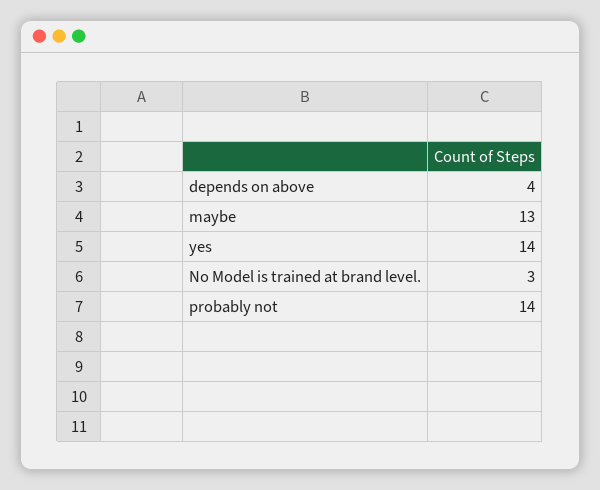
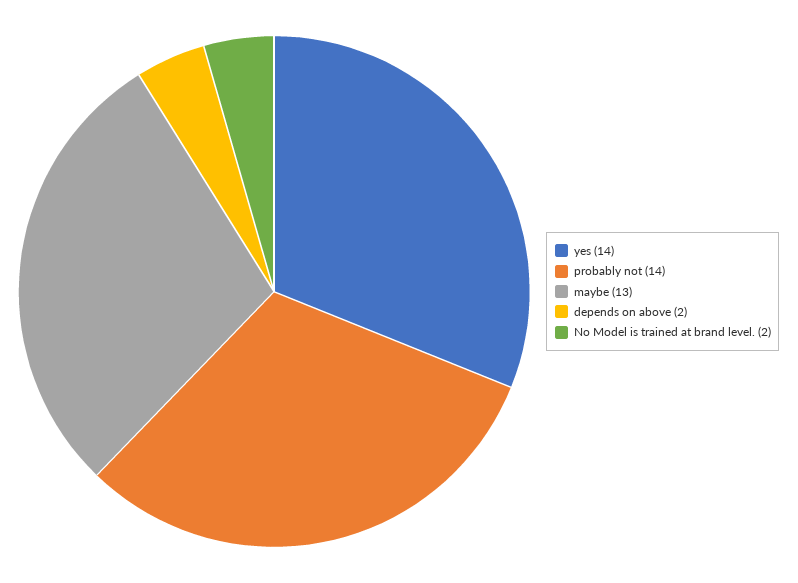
depends on above: 4 -> 2
No Model is trained at brand level.: 3 -> 2

